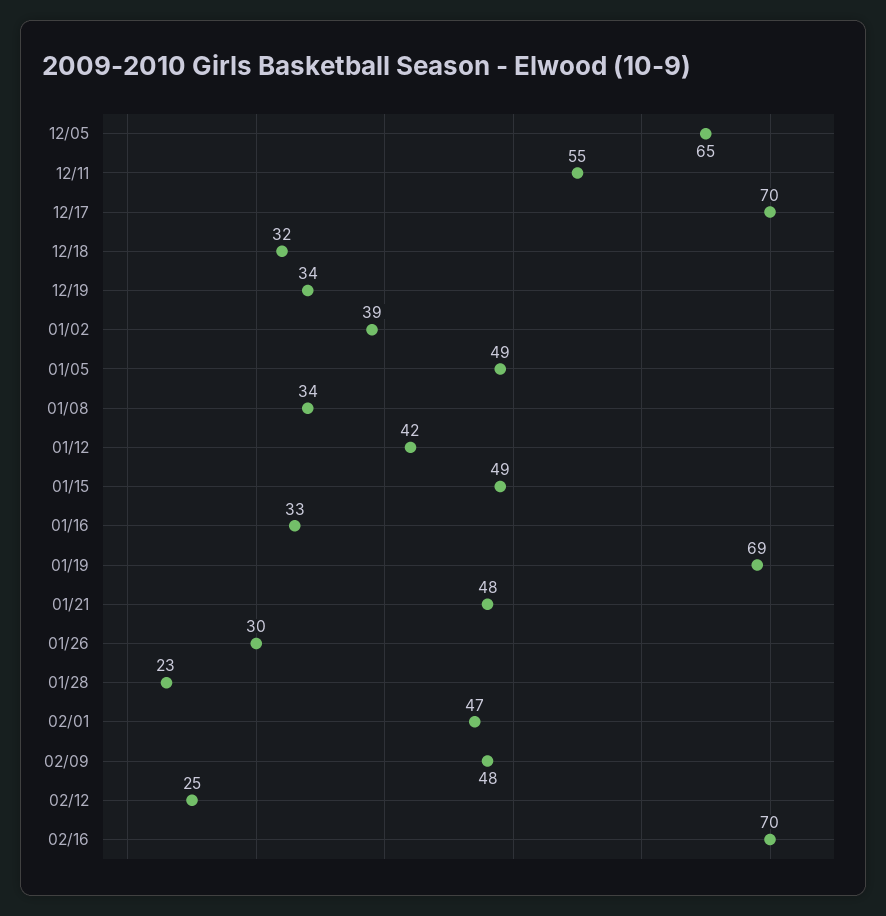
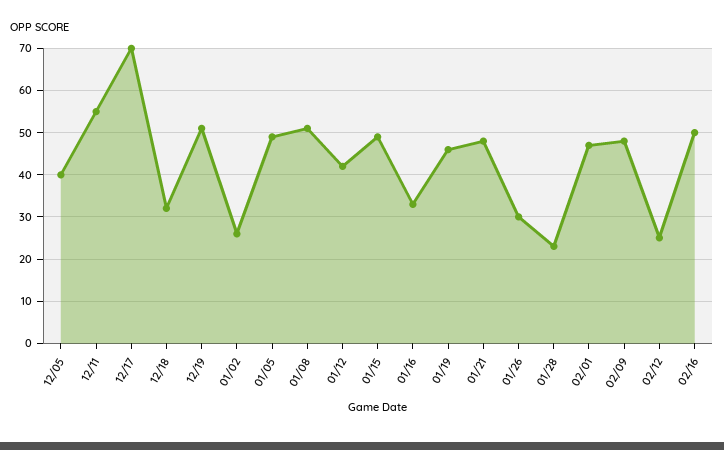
12/05: 65 -> 40
12/19: 34 -> 50
01/02: 39 -> 25
01/08: 34 -> 50
01/19: 69 -> 45
02/16: 70 -> 50

